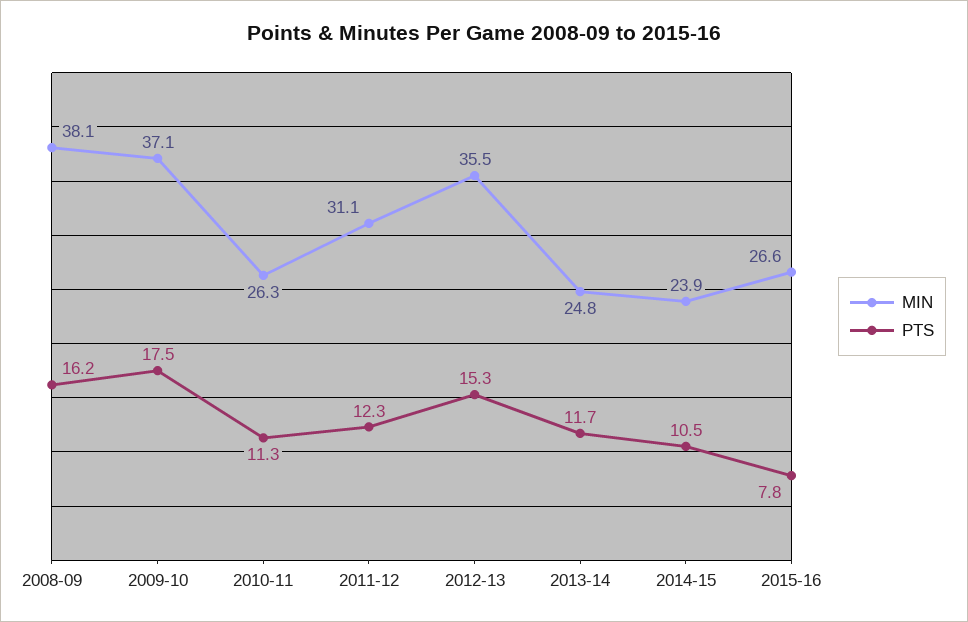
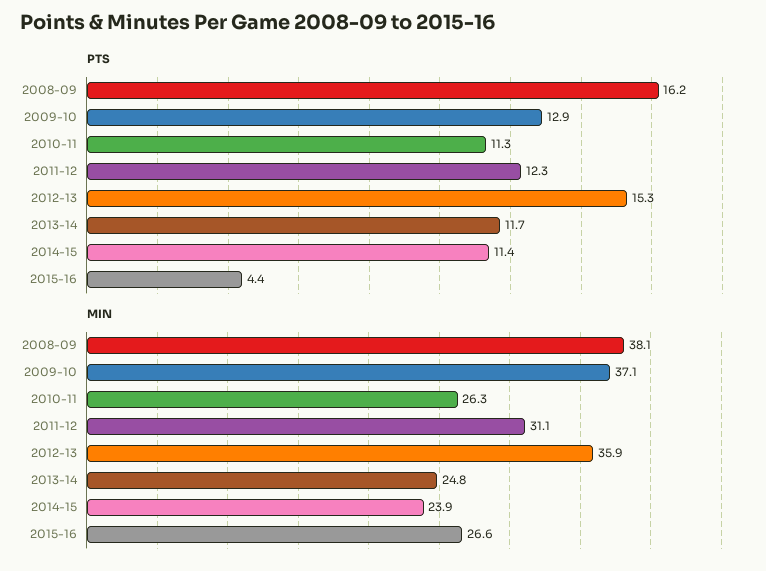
PTS, 2009-10: 17.5 -> 12.9
MIN, 2012-13: 35.5 -> 35.9
PTS, 2014-15: 10.5 -> 11.4
PTS, 2015-16: 7.8 -> 4.4

